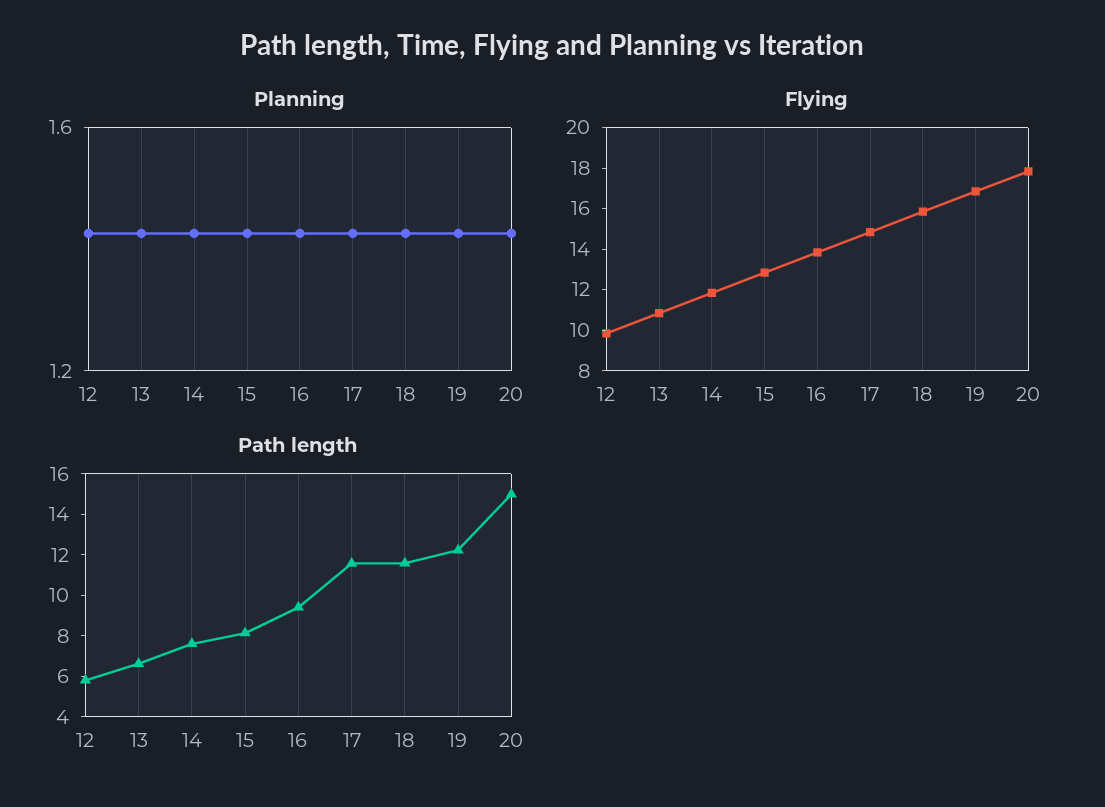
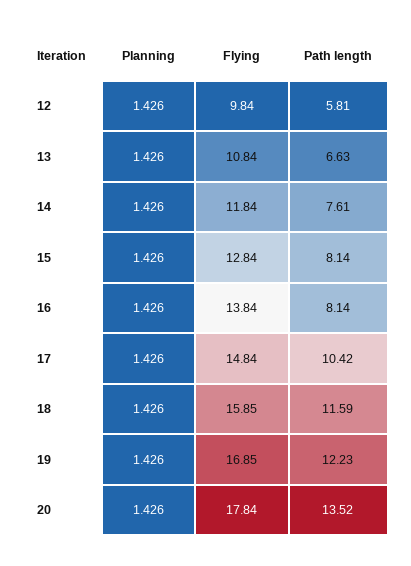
Path length, 16: 9.5 -> 8.14
Path length, 17: 11.5 -> 10.42
Path length, 20: 15 -> 13.52

